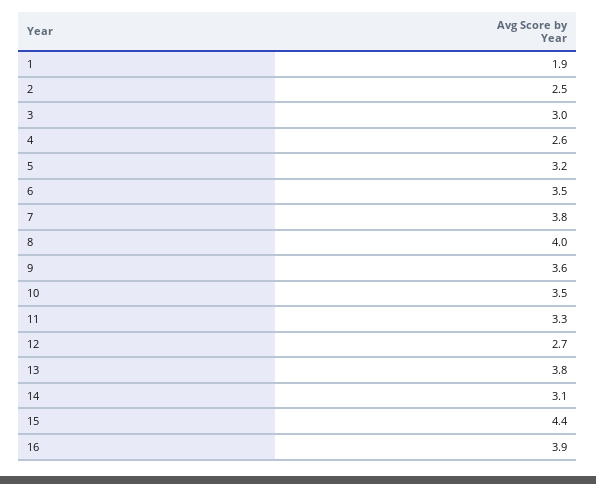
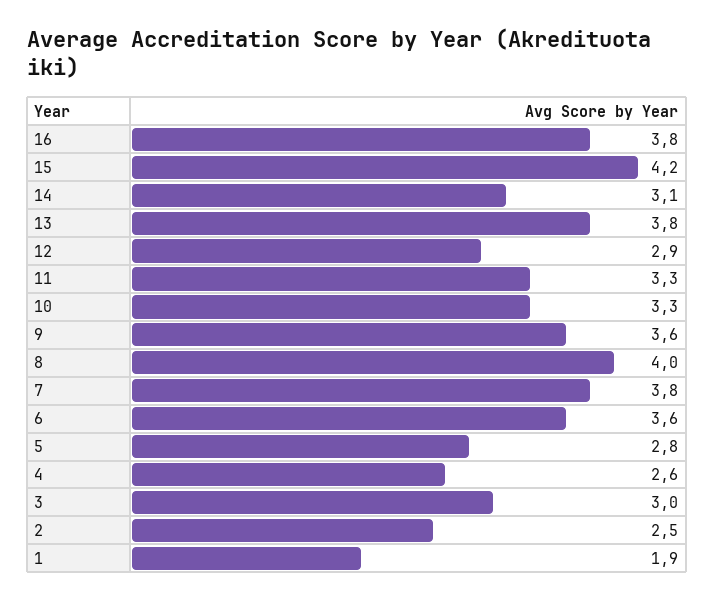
5: 3.2 -> 2.8
6: 3.5 -> 3.6
10: 3.5 -> 3.3
12: 2.7 -> 2.9
15: 4.4 -> 4.2
16: 3.9 -> 3.8

